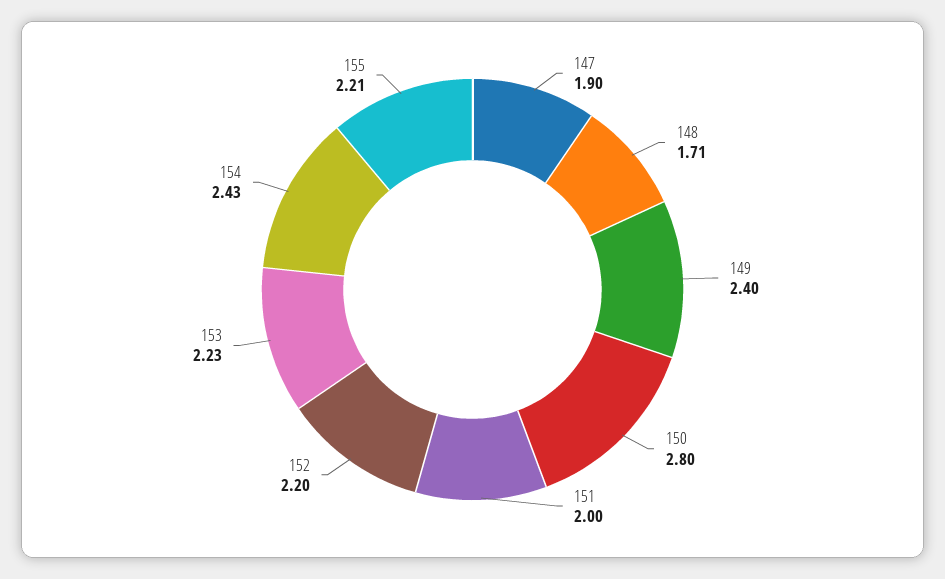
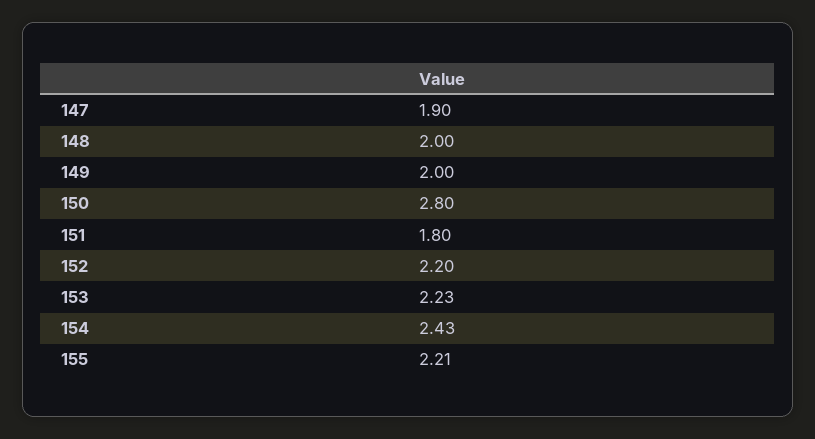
148: 1.71 -> 2
149: 2.4 -> 2
151: 2 -> 1.8

